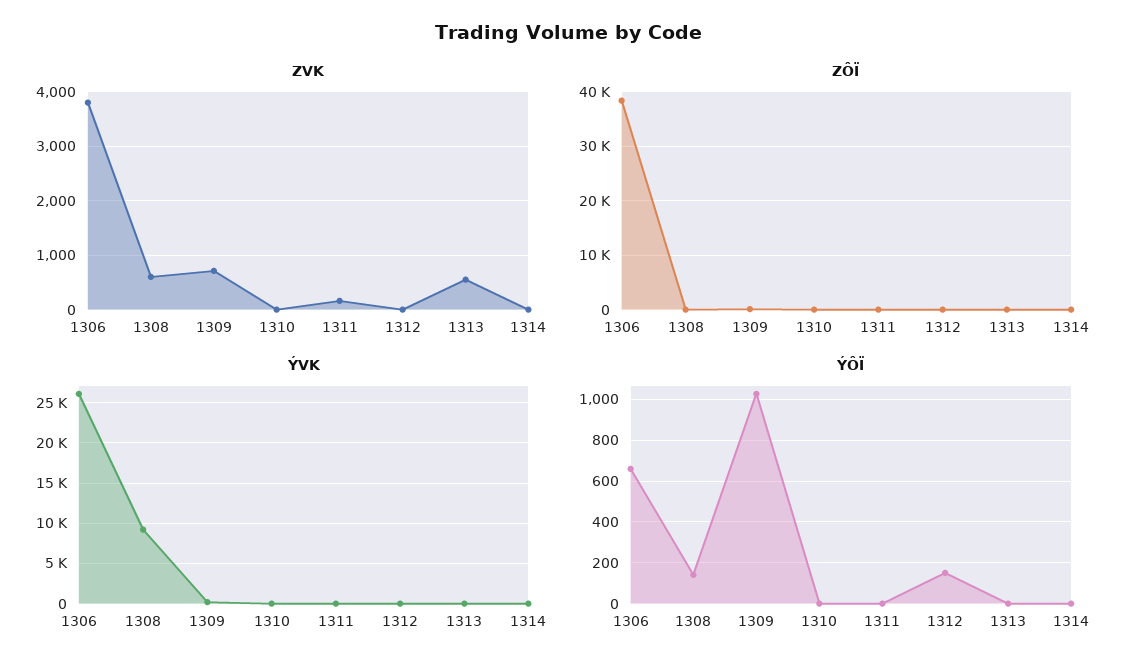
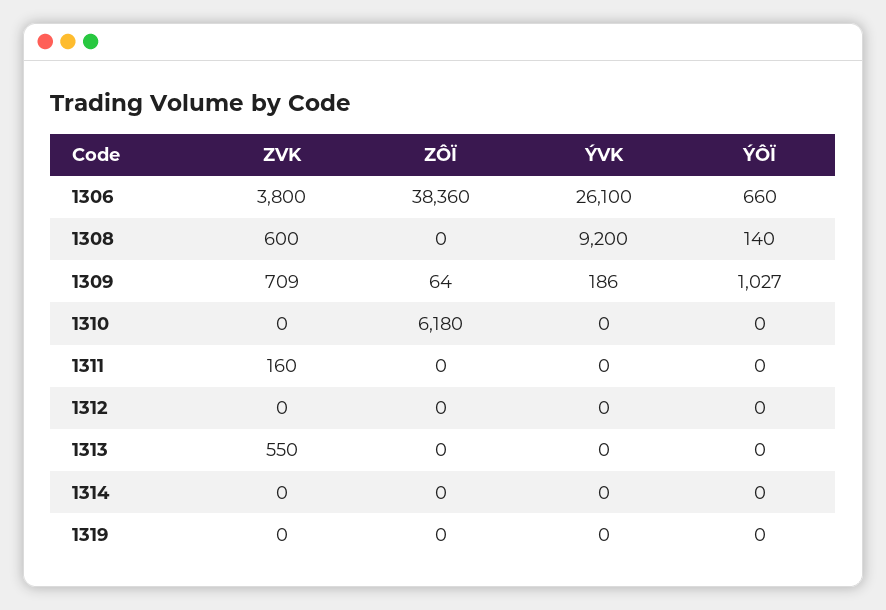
ZÔÏ, 1310: 0 -> 6180
ÝÔÏ, 1312: 150 -> 0
ZVK, 1319: none -> 0
ZÔÏ, 1319: none -> 0
ÝVK, 1319: none -> 0
ÝÔÏ, 1319: none -> 0

